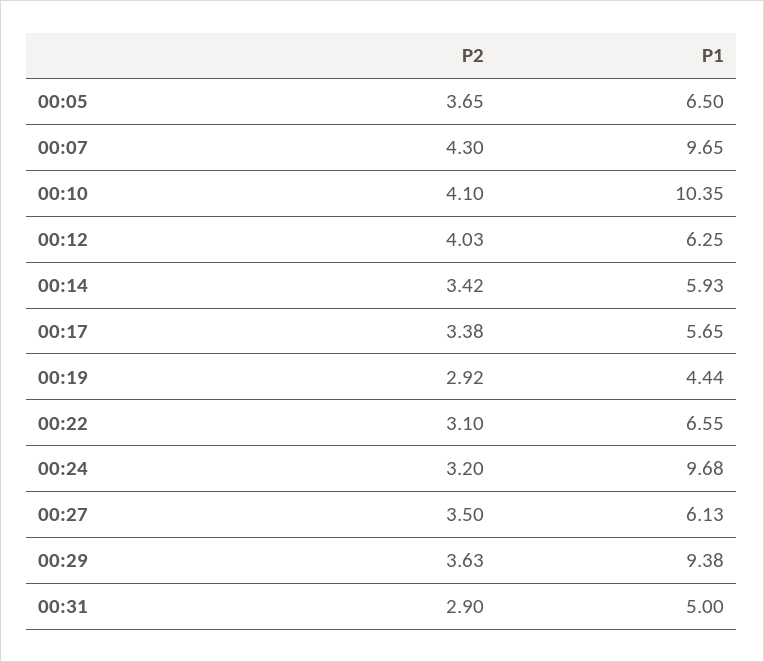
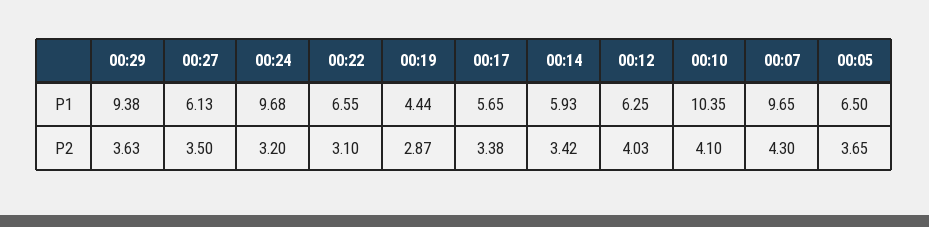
P2, 00:19: 2.92 -> 2.87
P2, 00:31: 2.9 -> none
P1, 00:31: 5 -> none

